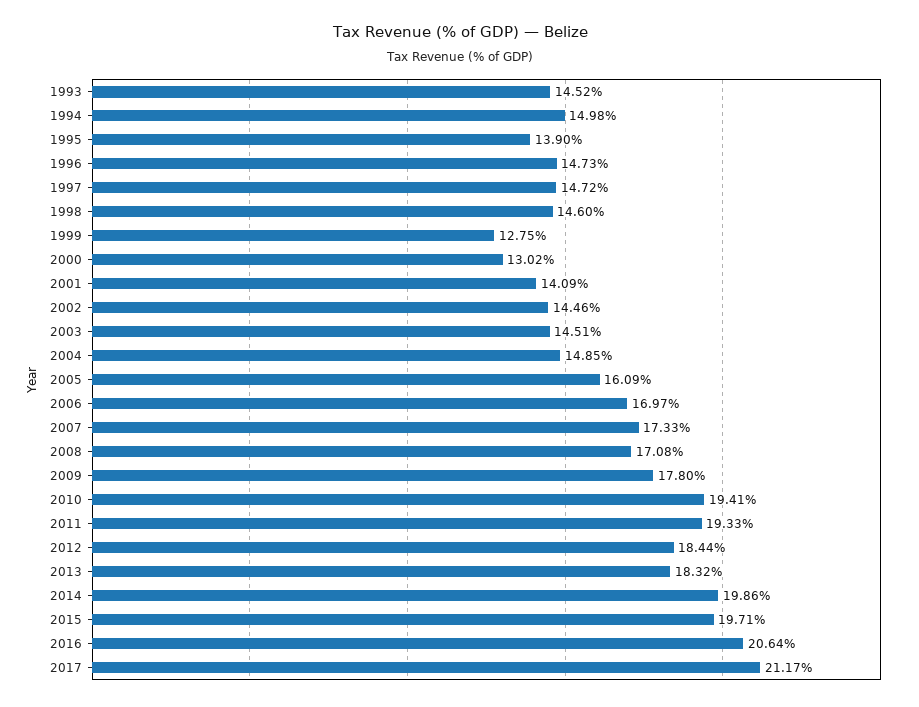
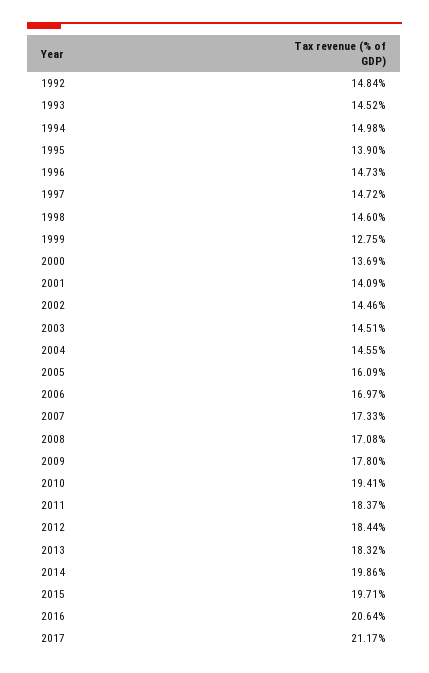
2000: 13.02 -> 13.69
2004: 14.85 -> 14.55
2011: 19.33 -> 18.37
1992: none -> 14.84

